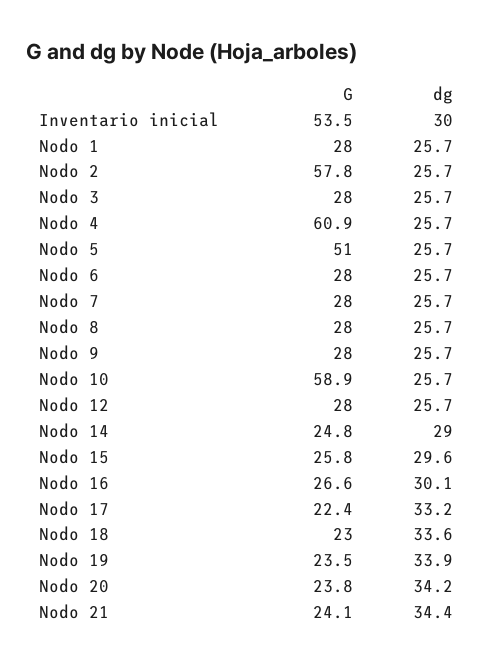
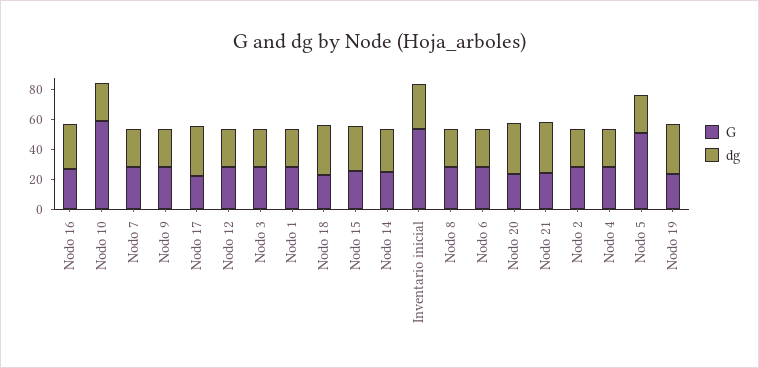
G, Nodo 2: 57.8 -> 30
G, Nodo 4: 60.9 -> 30

